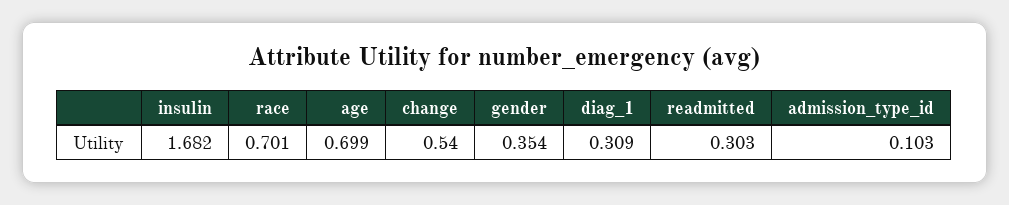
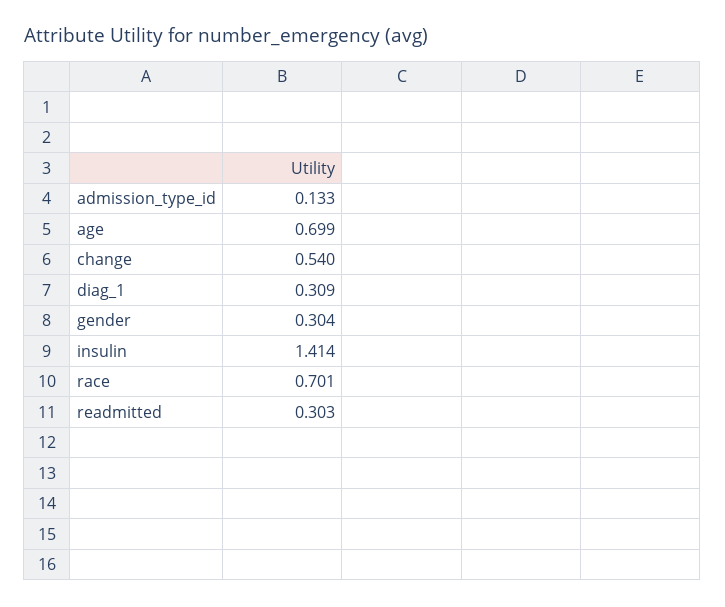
insulin: 1.682 -> 1.414
gender: 0.354 -> 0.304
admission_type_id: 0.103 -> 0.133

